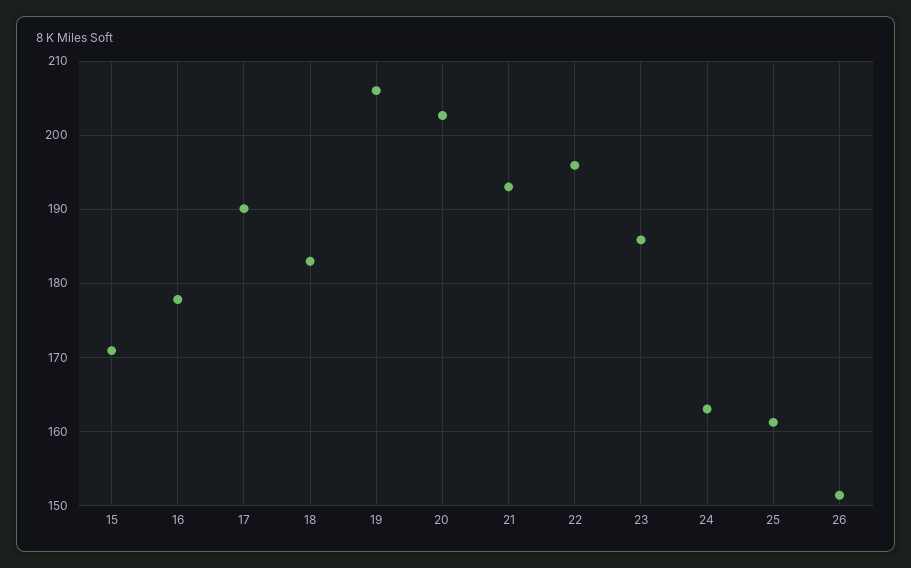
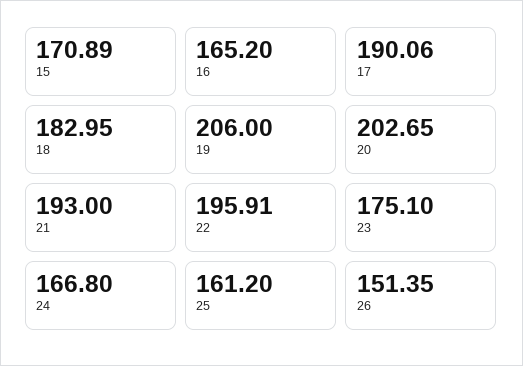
16: 178 -> 165.2
23: 186 -> 175.1
24: 163 -> 166.8

